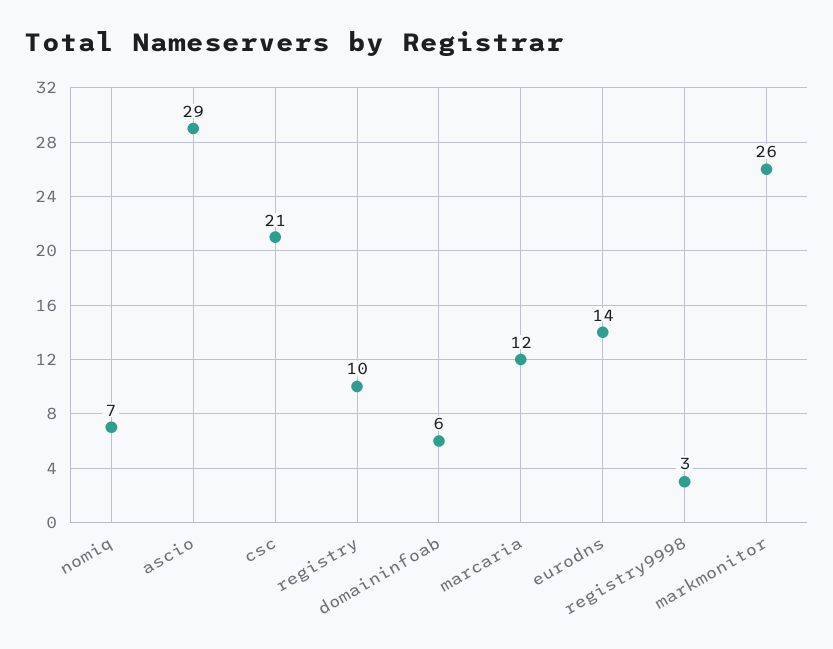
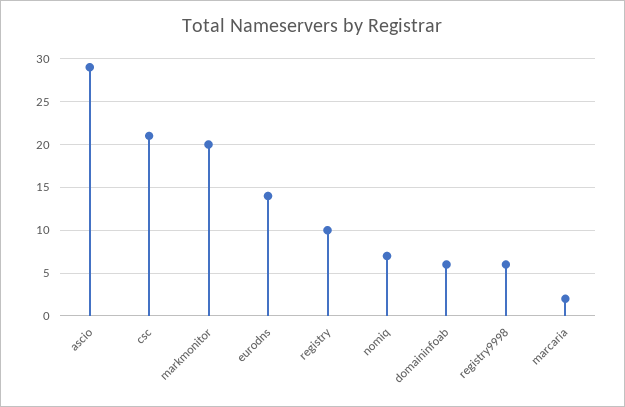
marcaria: 12 -> 2
registry9998: 3 -> 6
markmonitor: 26 -> 20

